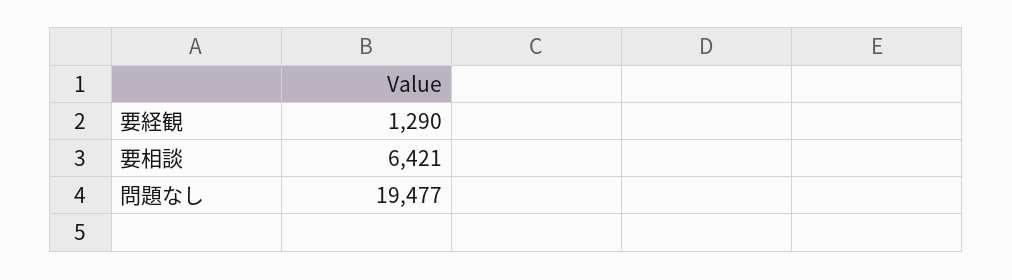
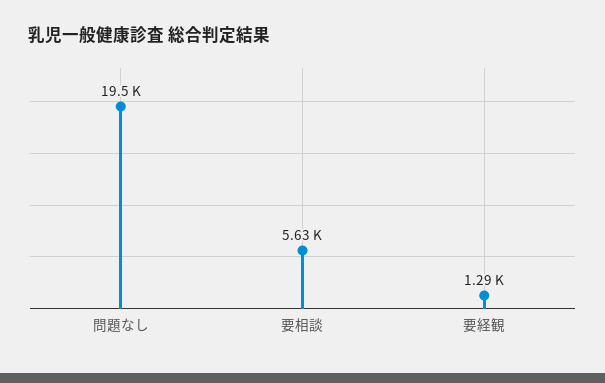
要相談: 6421 -> 5630

